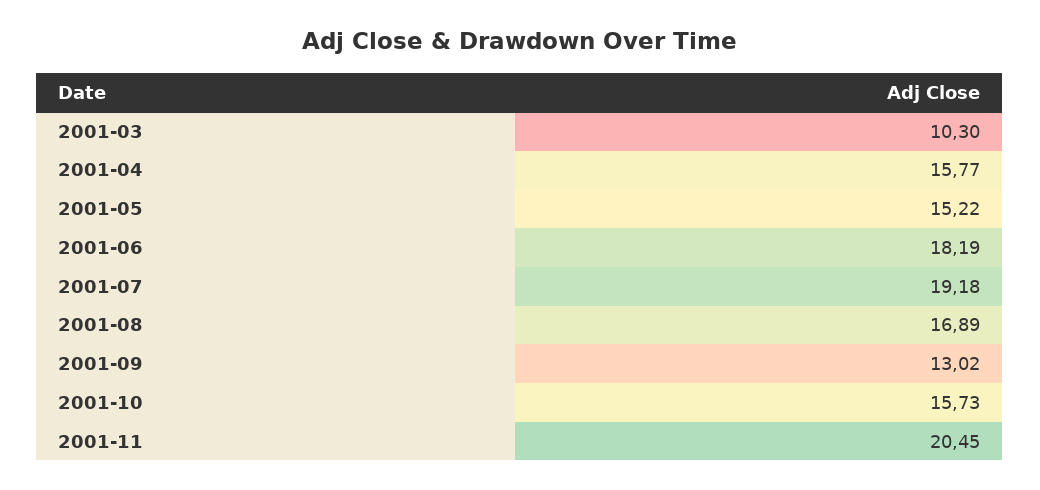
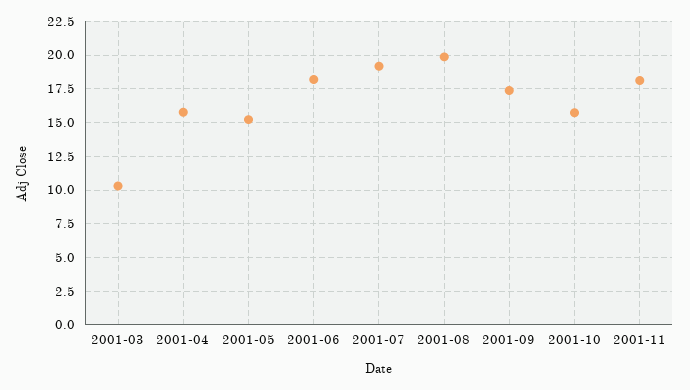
2001-08: 16.89 -> 20
2001-09: 13.02 -> 17.5
2001-11: 20.45 -> 18

